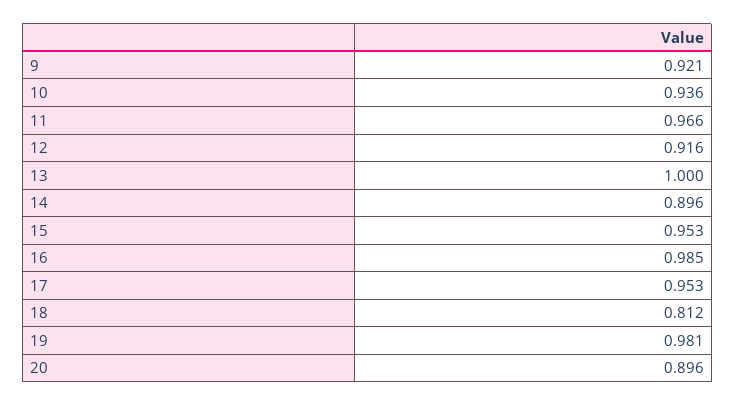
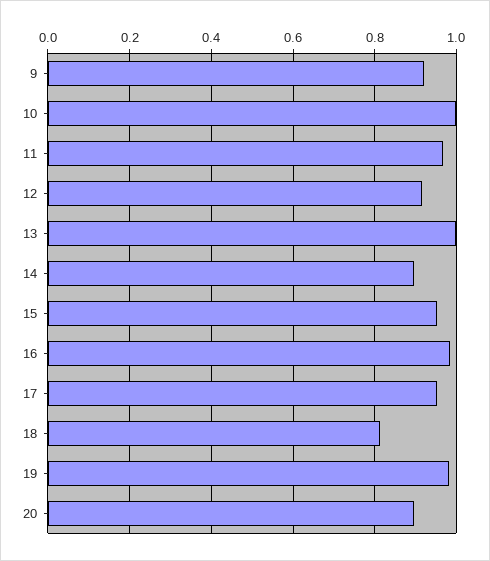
10: 0.936 -> 1

